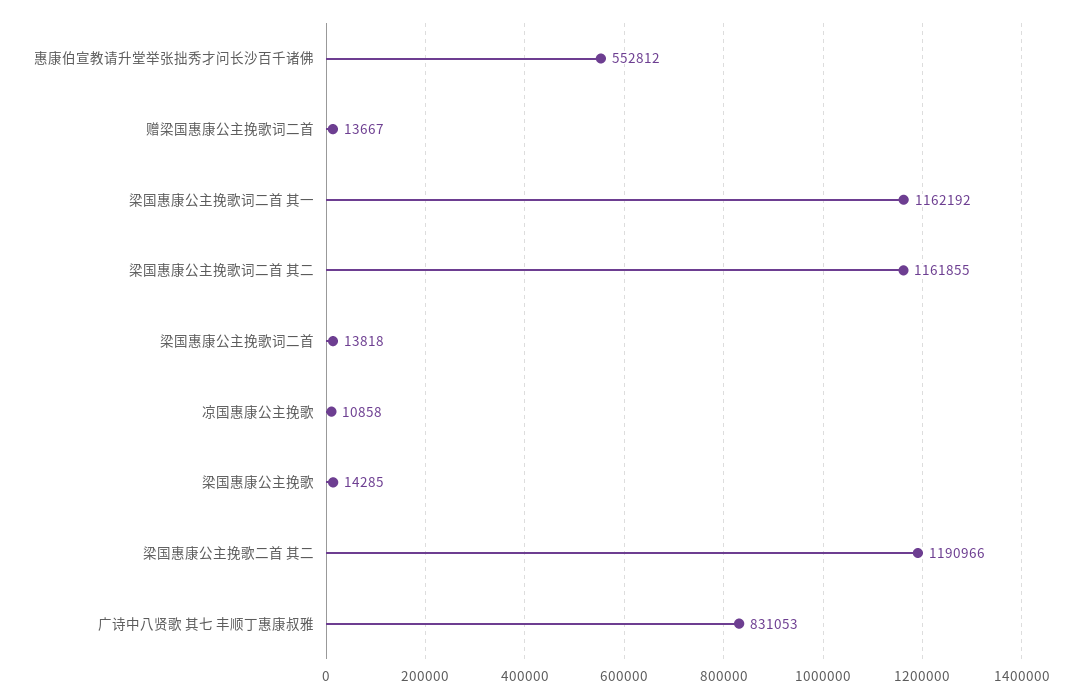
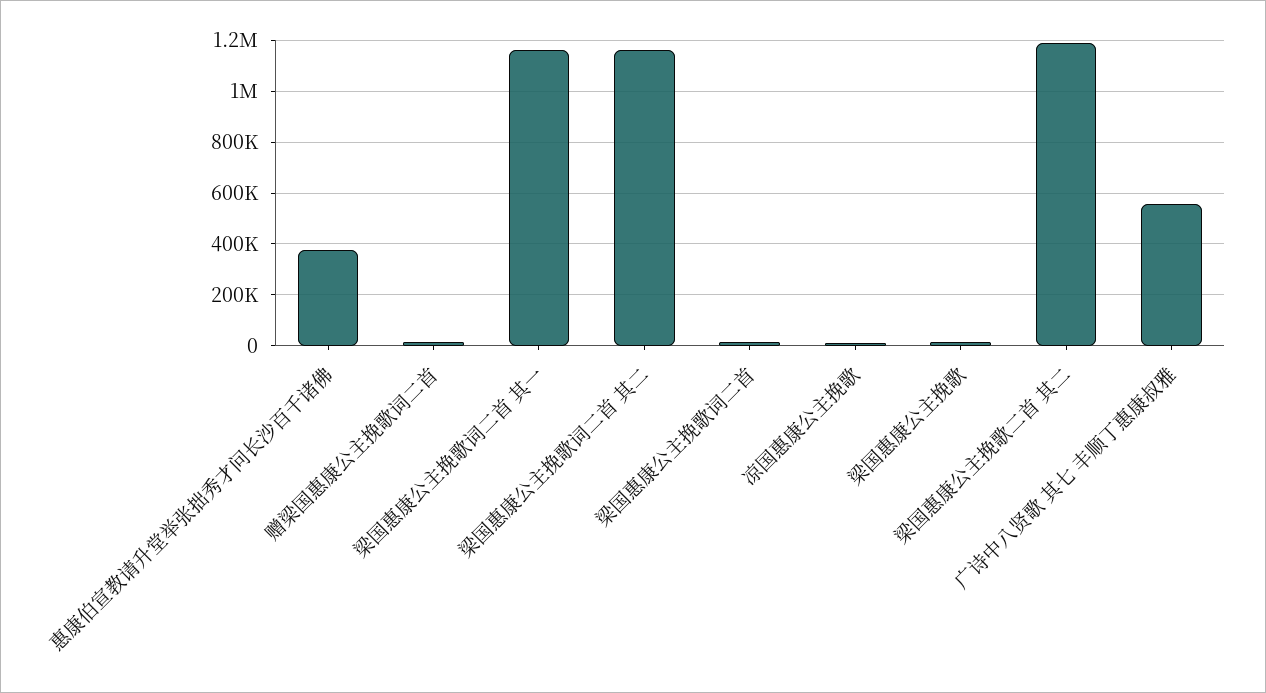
惠康伯宣教请升堂举张拙秀才问长沙百千诸佛: 552812 -> 375000
广诗中八贤歌 其七 丰顺丁惠康叔雅: 831053 -> 550000

